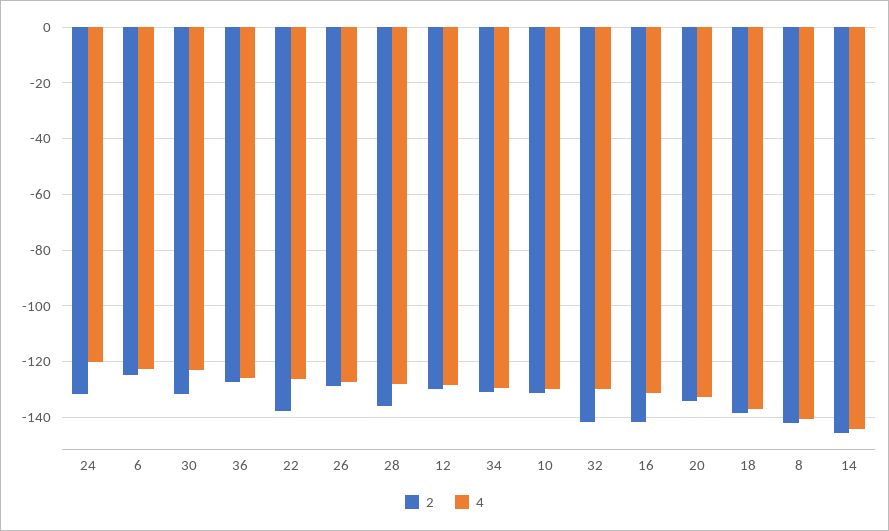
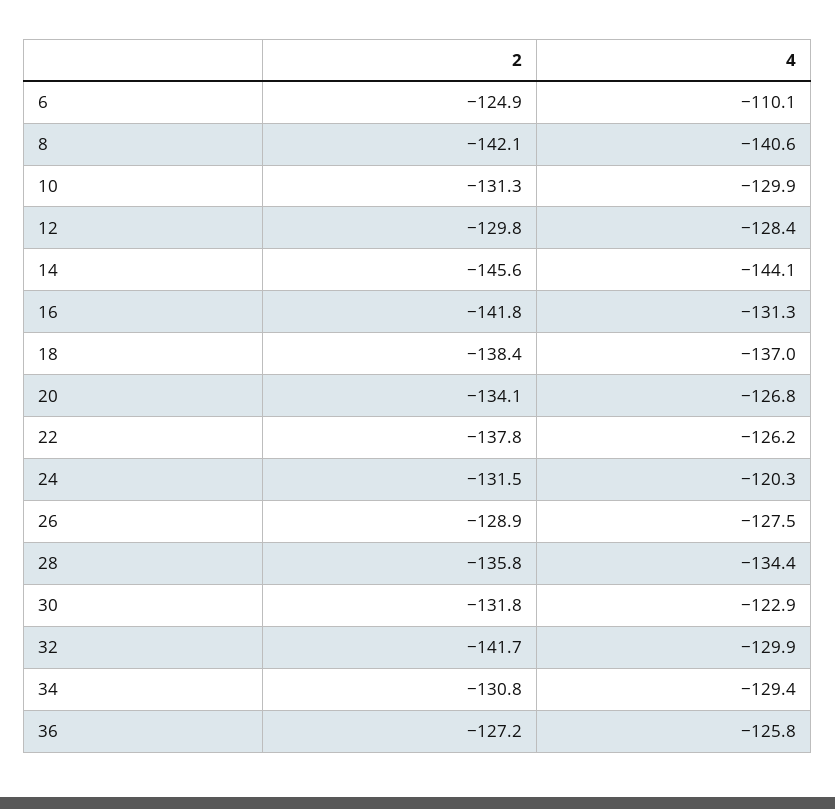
4, 6: -122.5 -> -110.1
4, 28: -127.5 -> -134.4
4, 20: -132.5 -> -126.8

